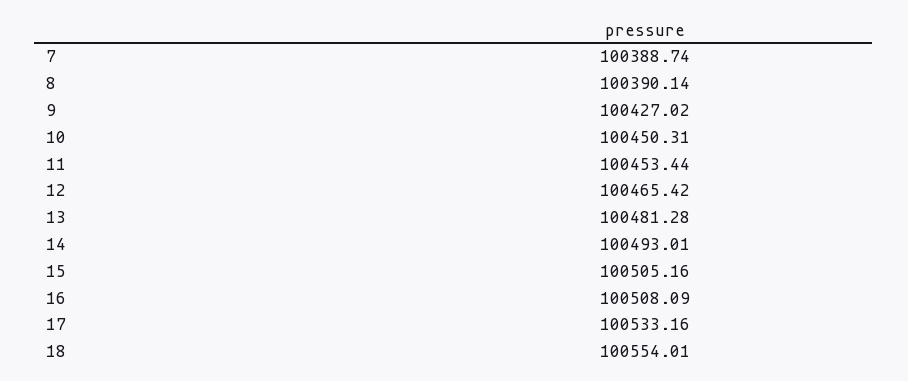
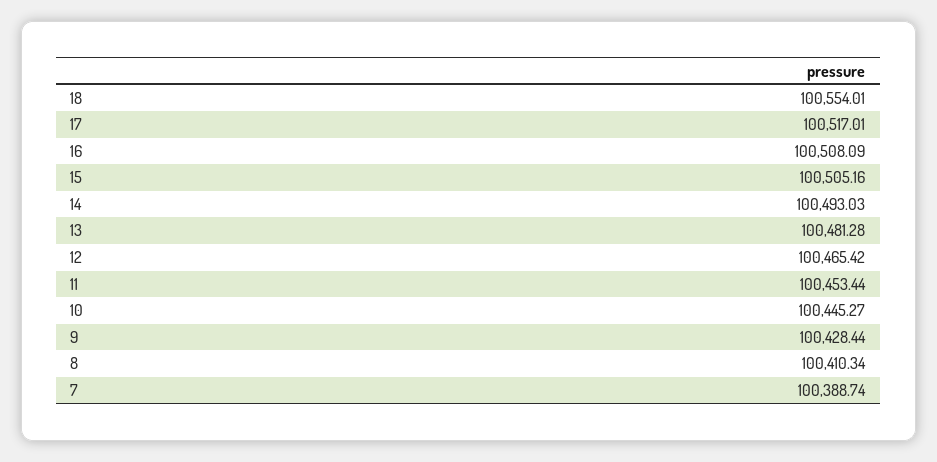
8: 100390.14 -> 100410.34
9: 100427.02 -> 100428.44
10: 100450.31 -> 100445.27
14: 100493.01 -> 100493.03
17: 100533.16 -> 100517.01

